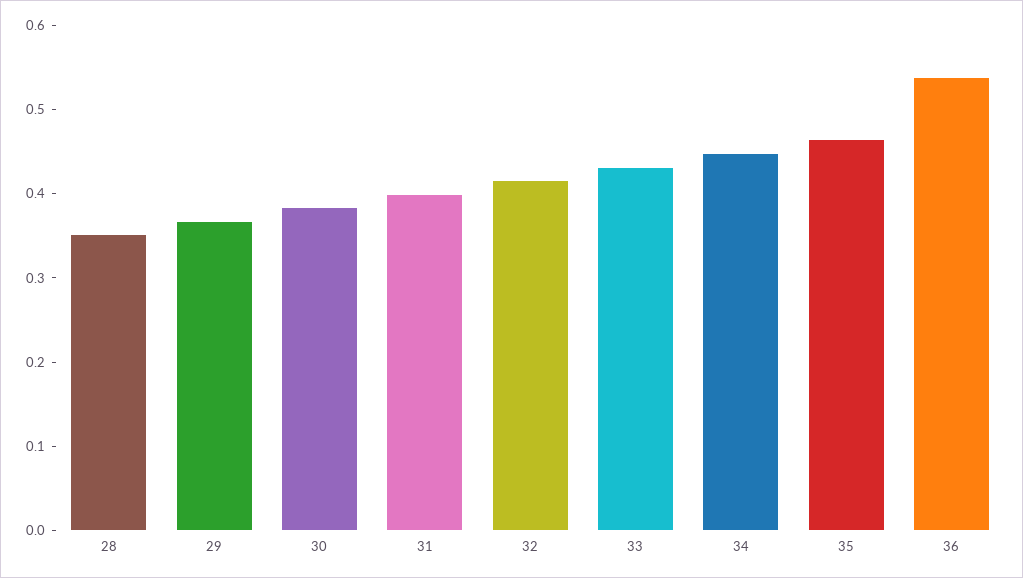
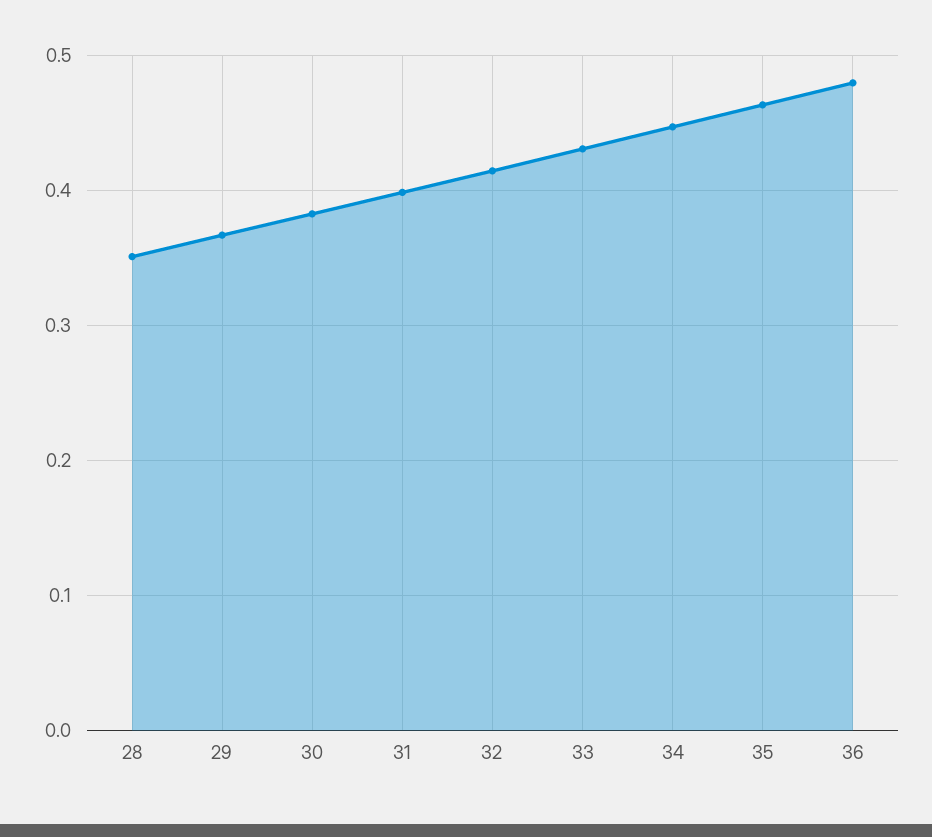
36: 0.54 -> 0.48

